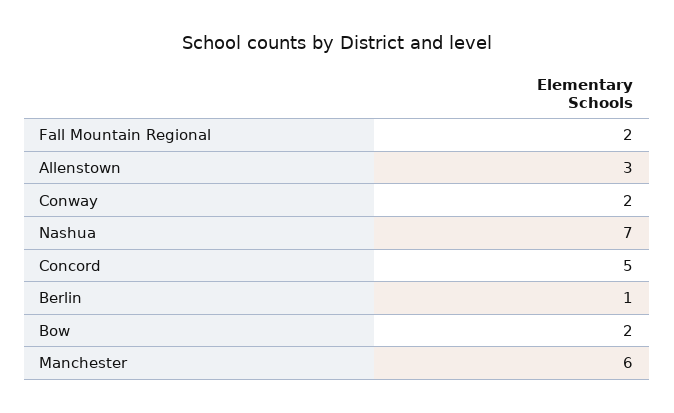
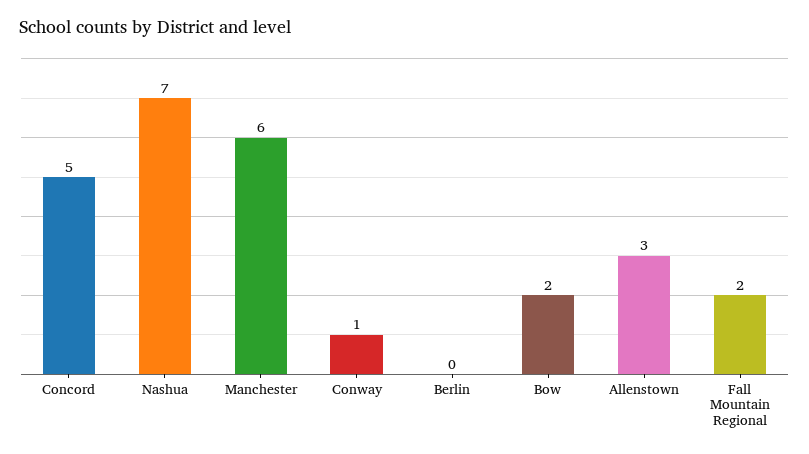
Conway: 2 -> 1
Berlin: 1 -> 0

